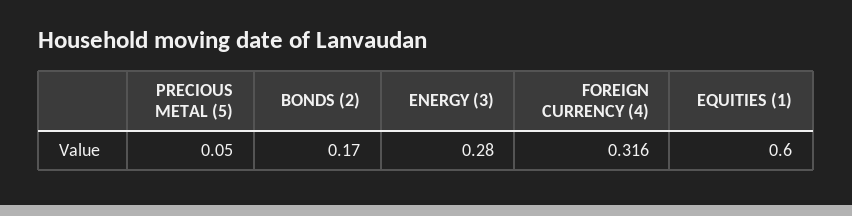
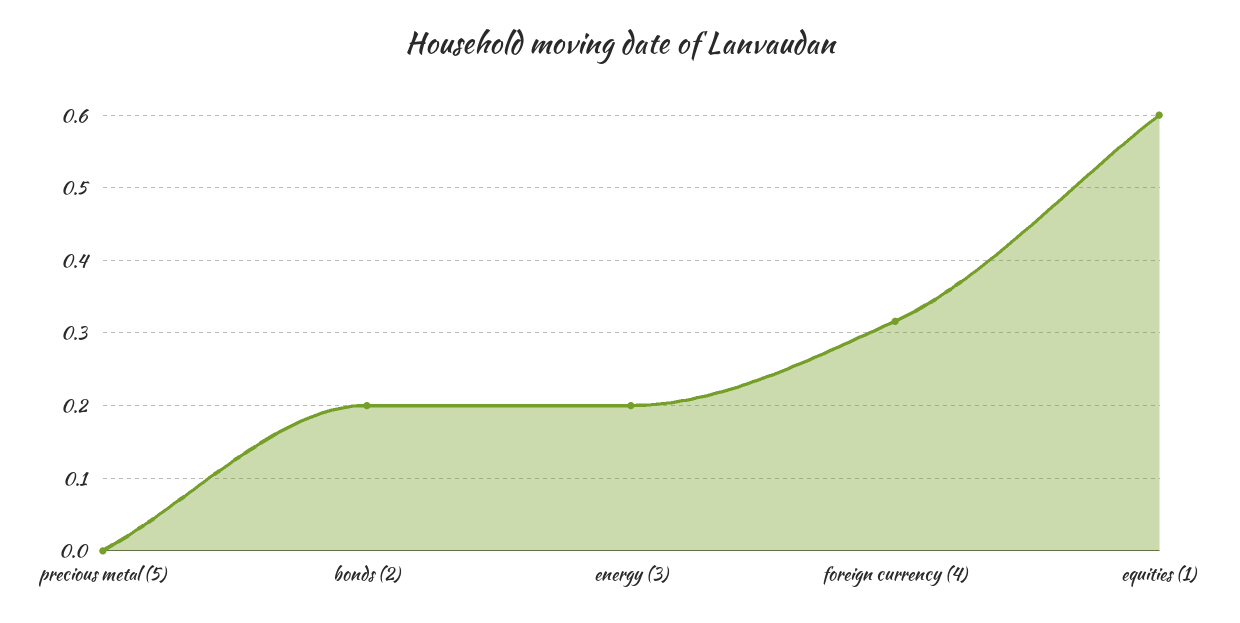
PRECIOUS METAL (5): 0.05 -> 0
BONDS (2): 0.17 -> 0.2
ENERGY (3): 0.28 -> 0.2

